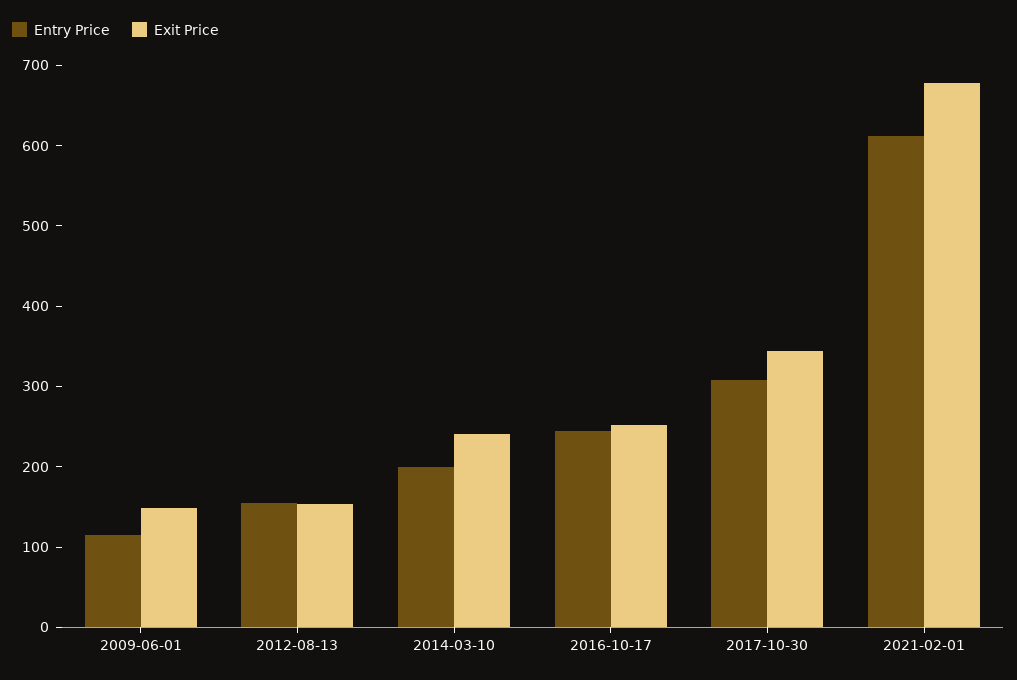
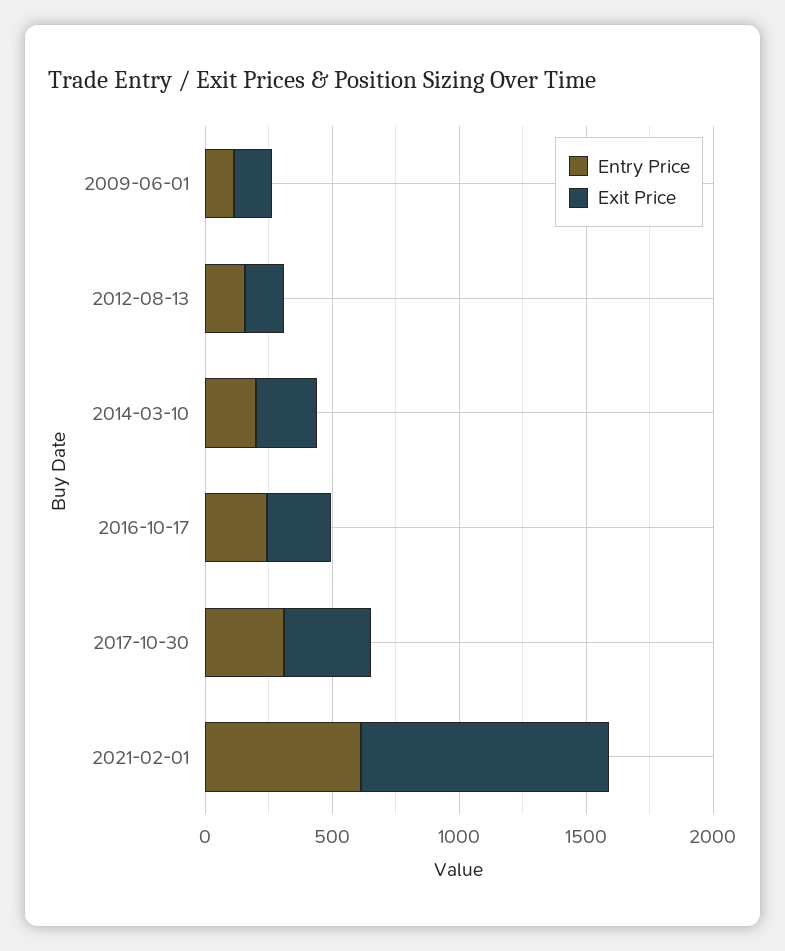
Exit Price, 2021-02-01: 680 -> 1000

